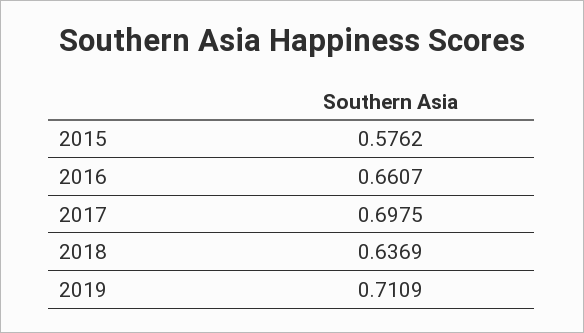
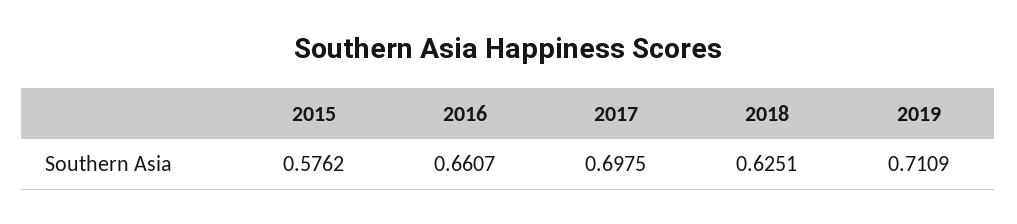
2018: 0.6369 -> 0.6251

